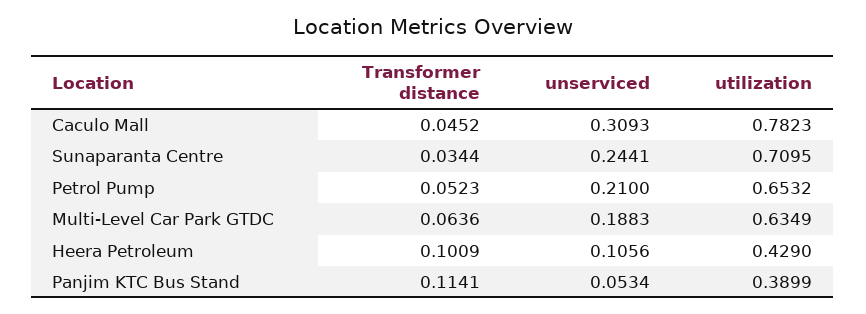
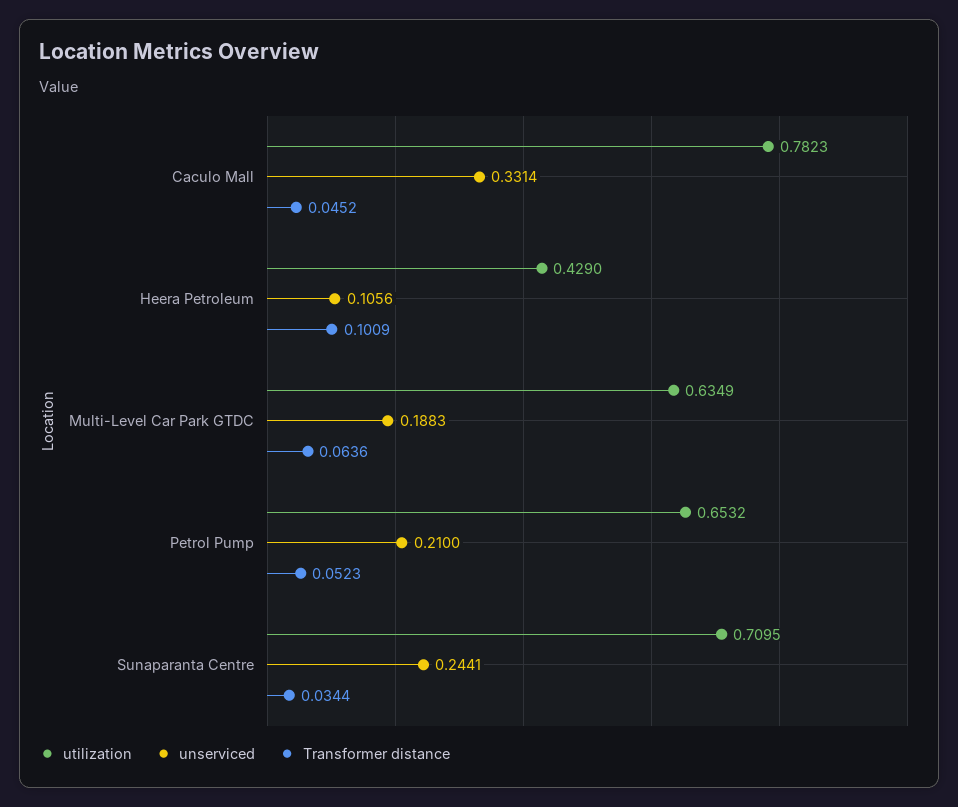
unserviced, Caculo Mall: 0.3093 -> 0.3314
Transformer distance, Panjim KTC Bus Stand: 0.1141 -> none
unserviced, Panjim KTC Bus Stand: 0.0534 -> none
utilization, Panjim KTC Bus Stand: 0.3899 -> none

